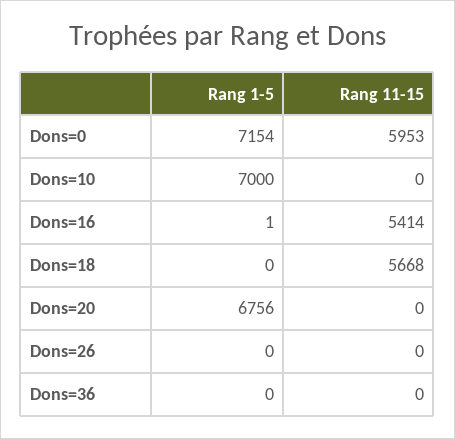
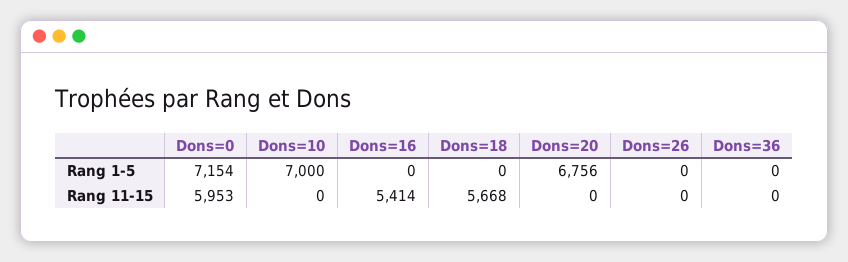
Rang 1-5, Dons=16: 1 -> 0

